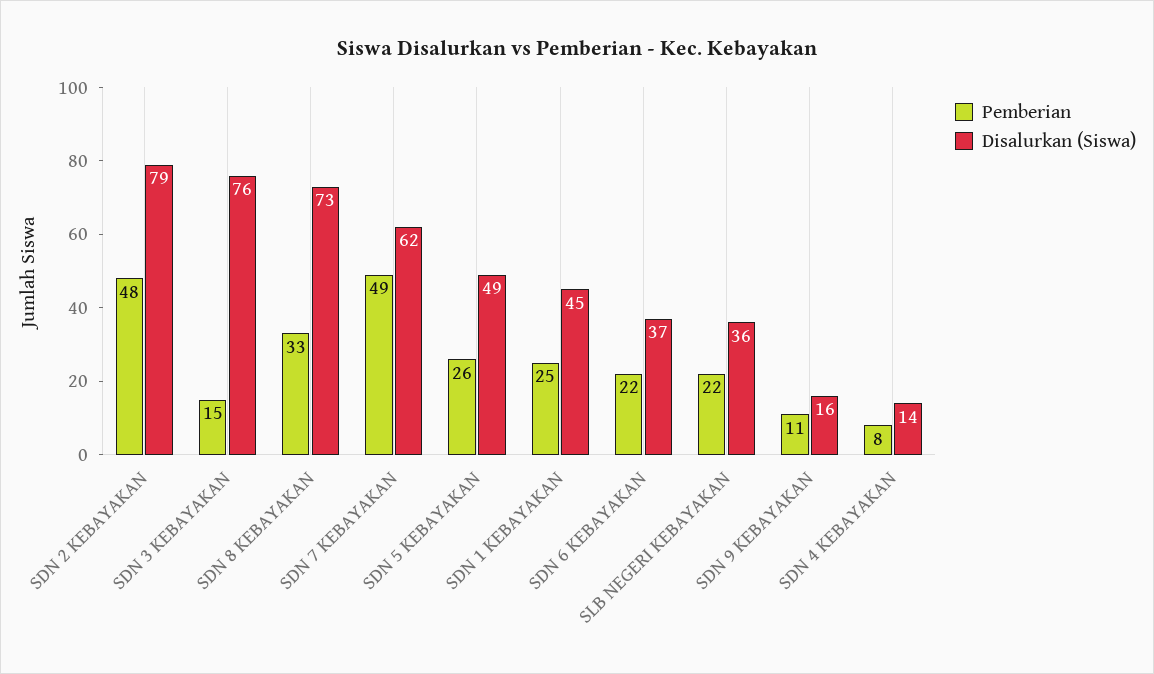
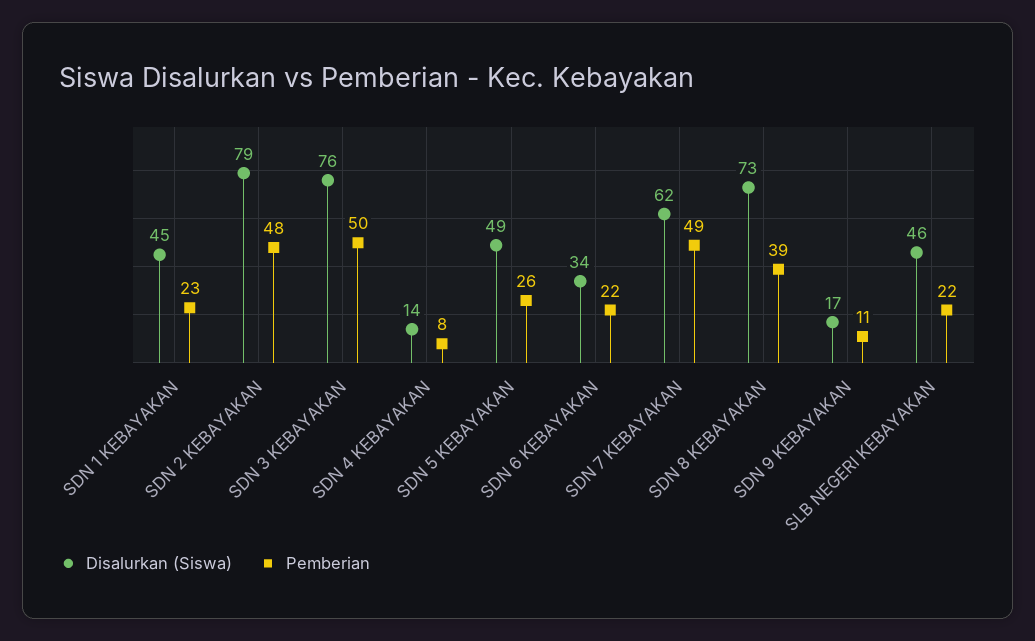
Pemberian, SDN 3 KEBAYAKAN: 15 -> 50
Pemberian, SDN 8 KEBAYAKAN: 33 -> 39
Pemberian, SDN 1 KEBAYAKAN: 25 -> 23
Disalurkan (Siswa), SDN 6 KEBAYAKAN: 37 -> 34
Disalurkan (Siswa), SLB NEGERI KEBAYAKAN: 36 -> 46
Disalurkan (Siswa), SDN 9 KEBAYAKAN: 16 -> 17

